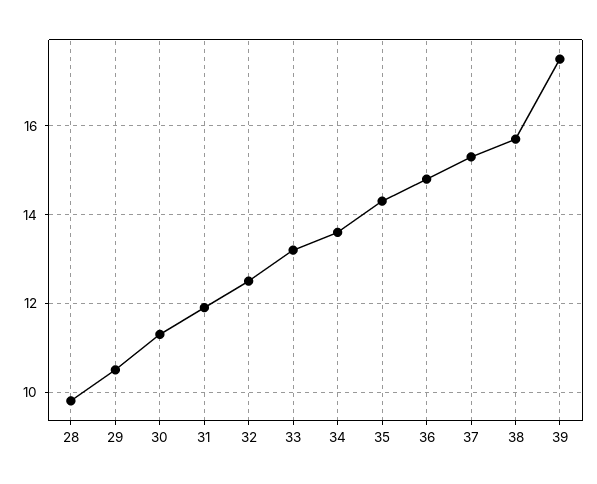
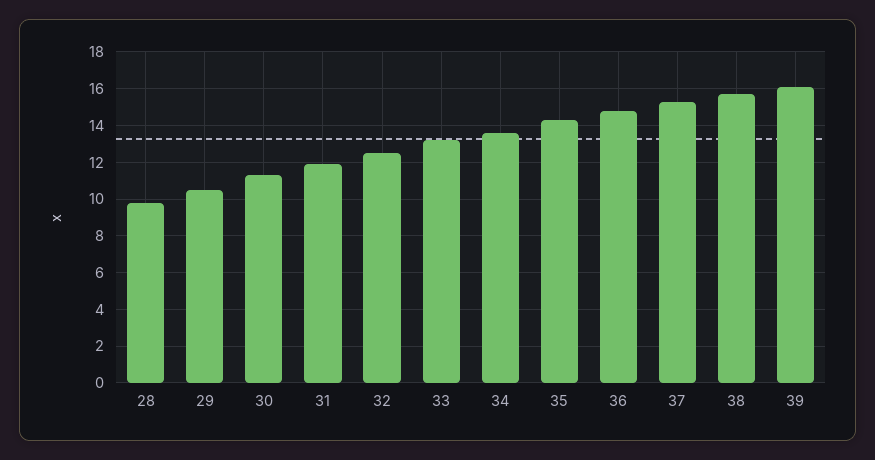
39: 17.5 -> 16

